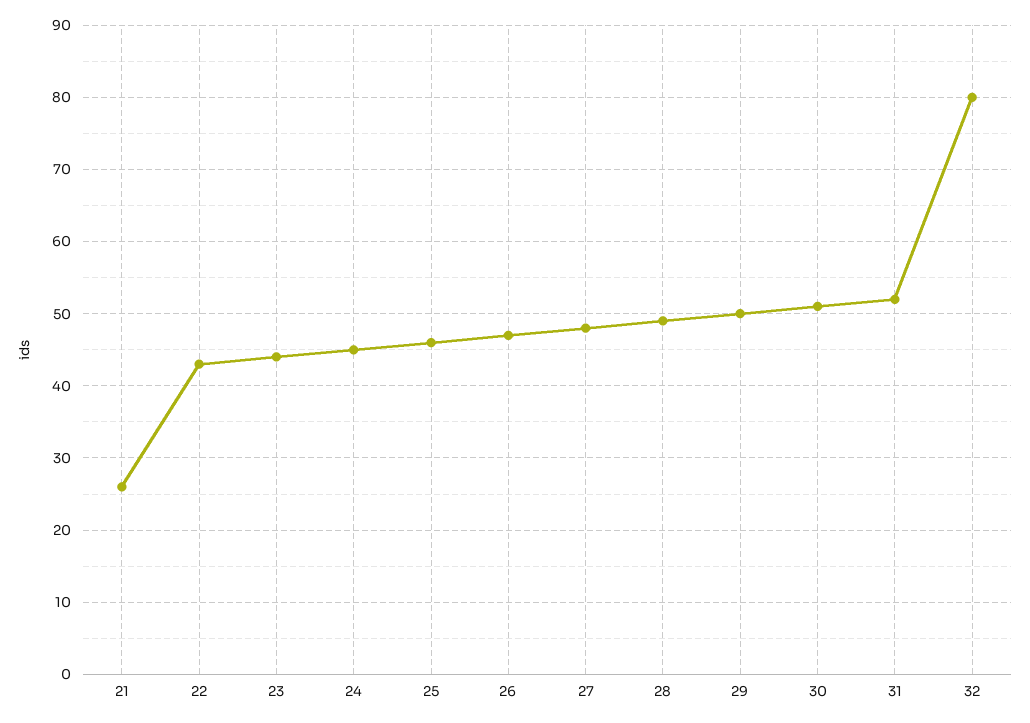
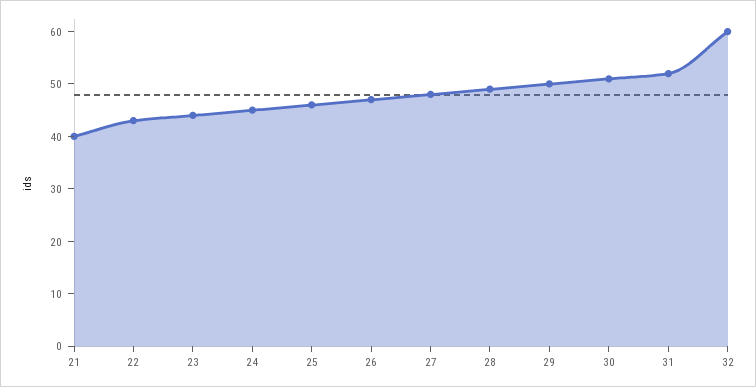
21: 26 -> 40
32: 80 -> 60

